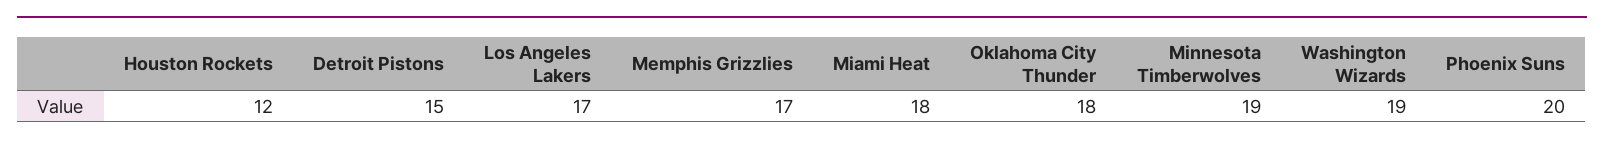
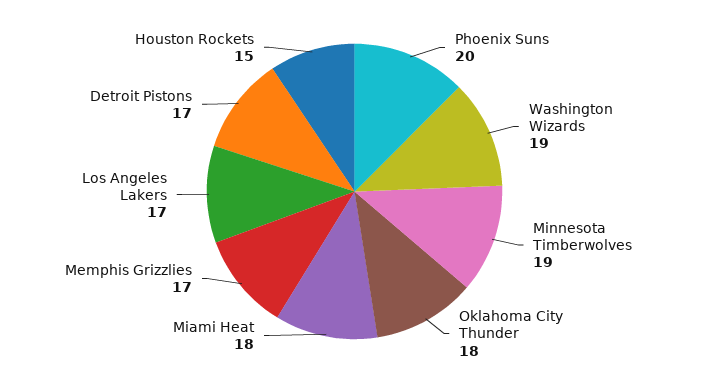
Houston Rockets: 12 -> 15
Detroit Pistons: 15 -> 17

